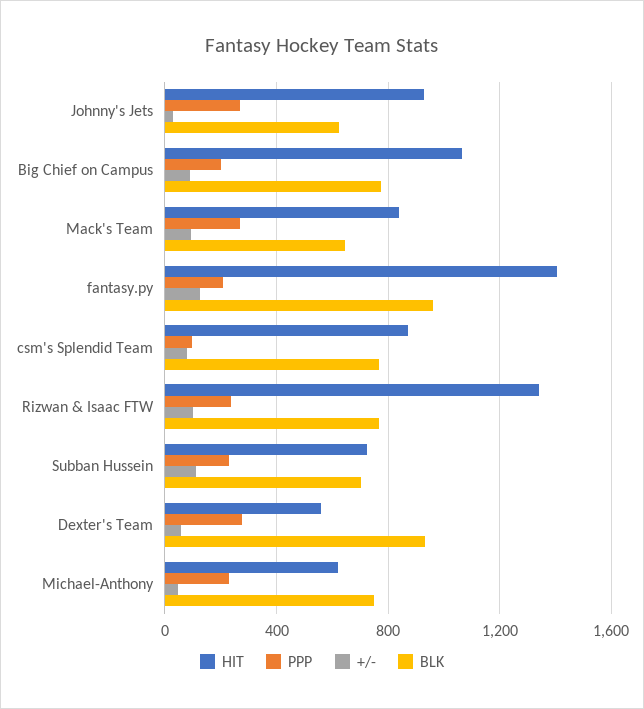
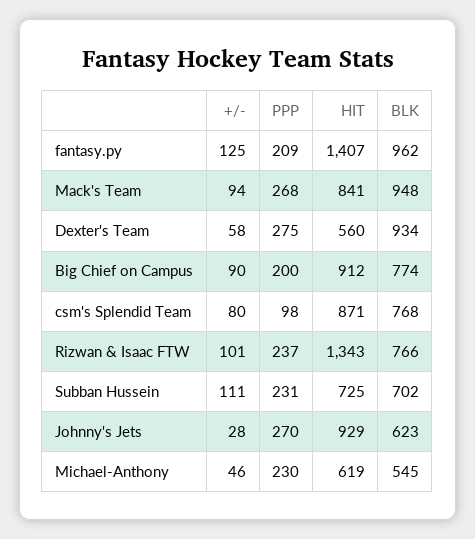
HIT, Big Chief on Campus: 1050 -> 912
BLK, Mack's Team: 650 -> 948
BLK, Michael-Anthony: 750 -> 545

